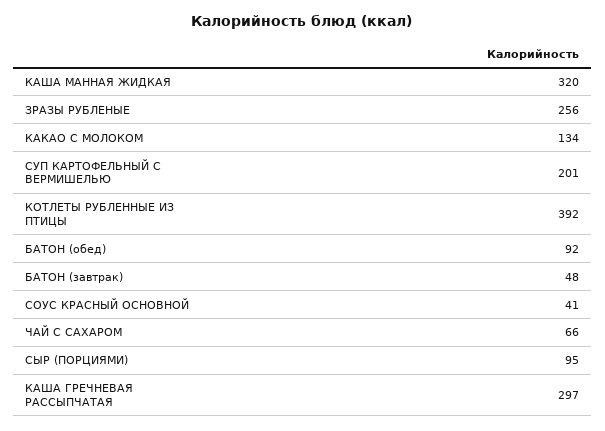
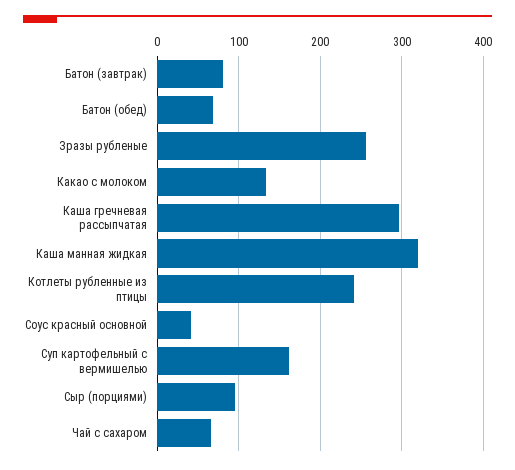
СУП КАРТОФЕЛЬНЫЙ С ВЕРМИШЕЛЬЮ: 201 -> 160
КОТЛЕТЫ РУБЛЕННЫЕ ИЗ ПТИЦЫ: 392 -> 240
БАТОН (обед): 92 -> 70
БАТОН (завтрак): 48 -> 80

